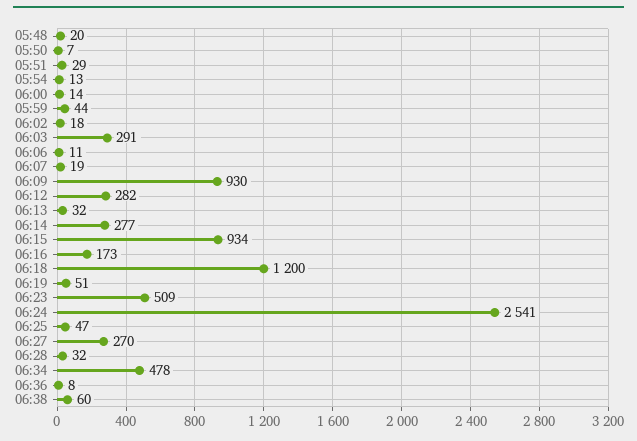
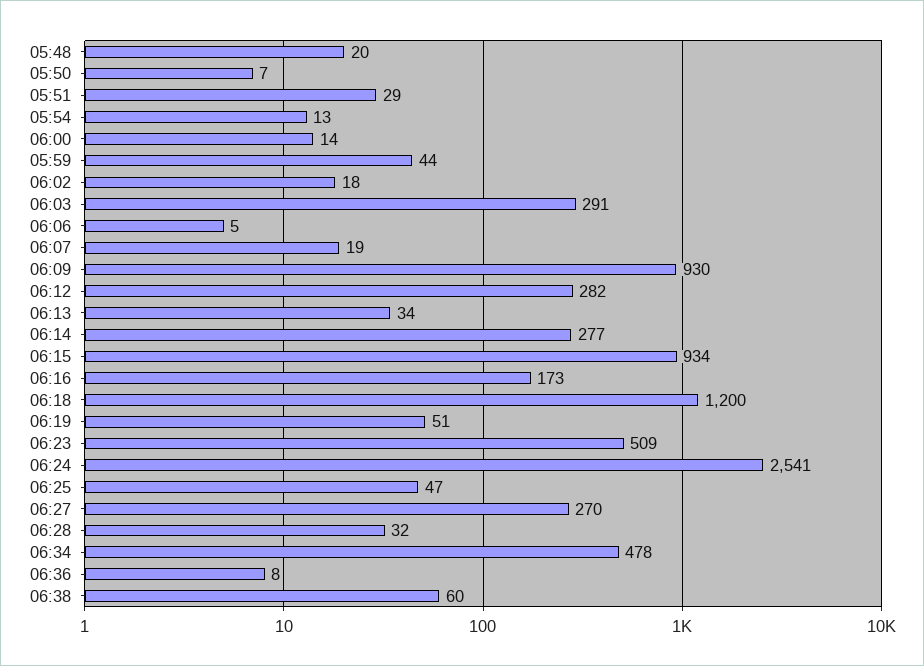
06:06: 11 -> 5
06:13: 32 -> 34

